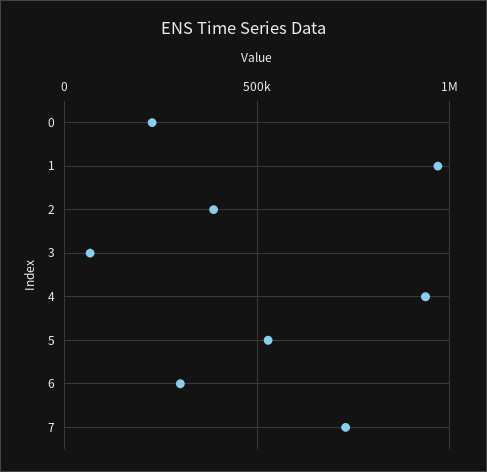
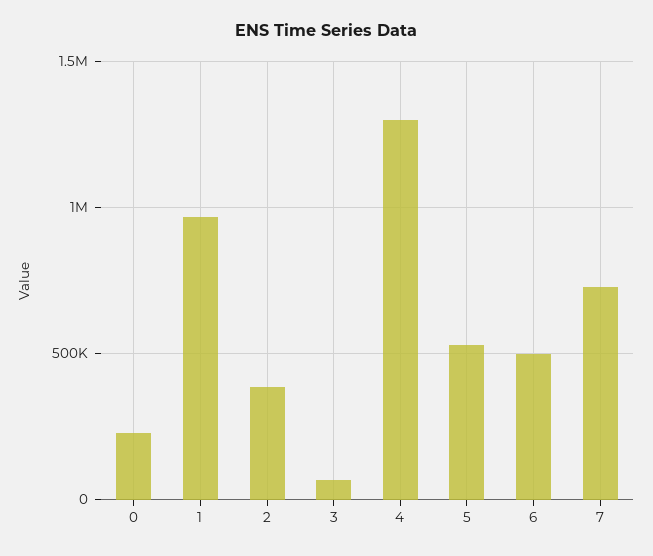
4: 950000 -> 1300000
6: 300000 -> 500000

